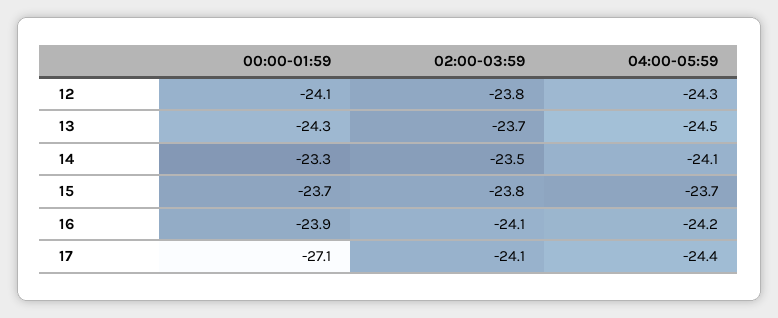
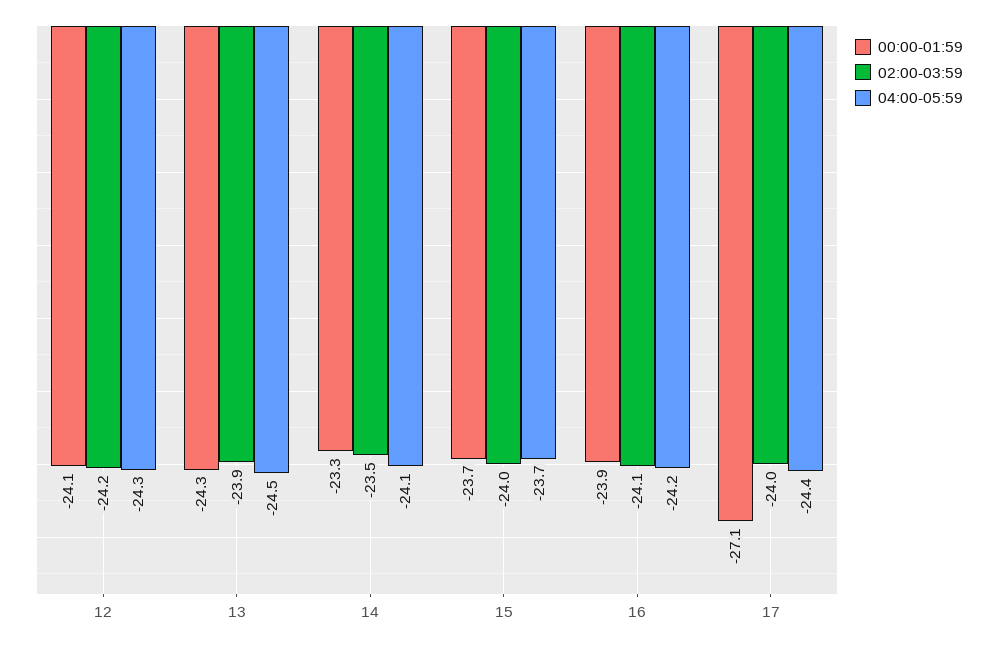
02:00-03:59, 12: -23.8 -> -24.2
02:00-03:59, 13: -23.7 -> -23.9
02:00-03:59, 15: -23.8 -> -24
02:00-03:59, 17: -24.1 -> -24

